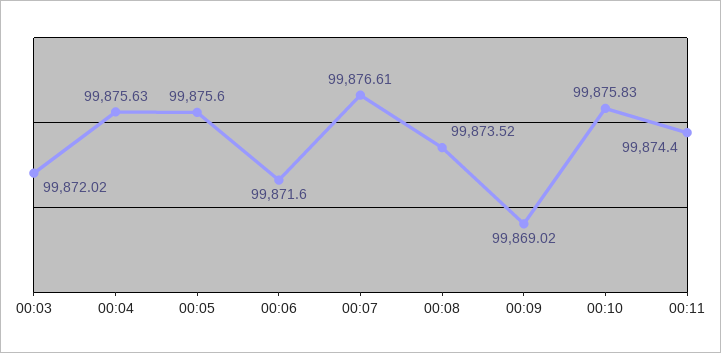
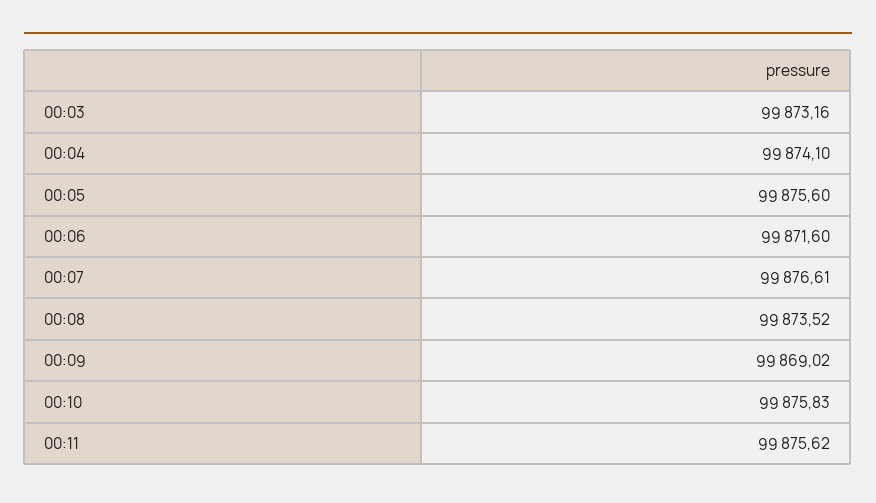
00:03: 99872.02 -> 99873.16
00:04: 99875.63 -> 99874.1
00:11: 99874.4 -> 99875.62

